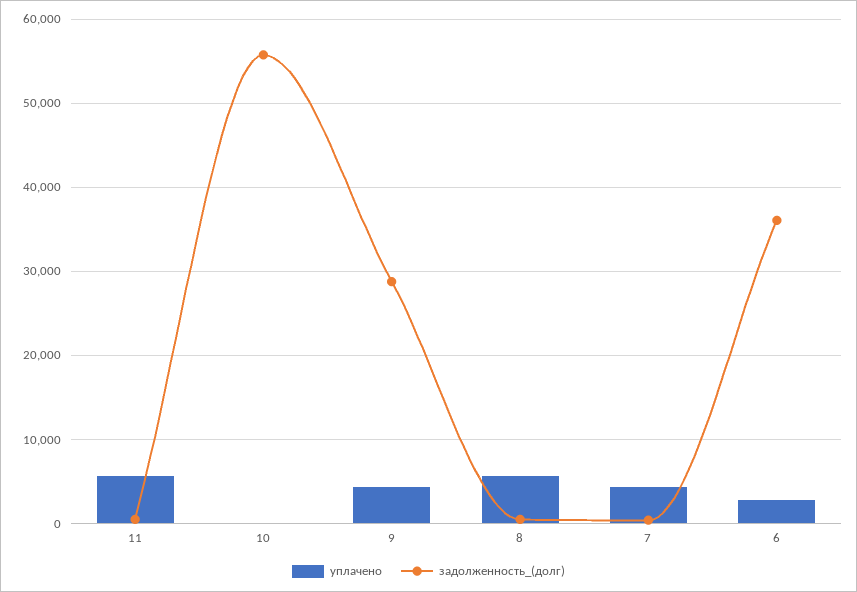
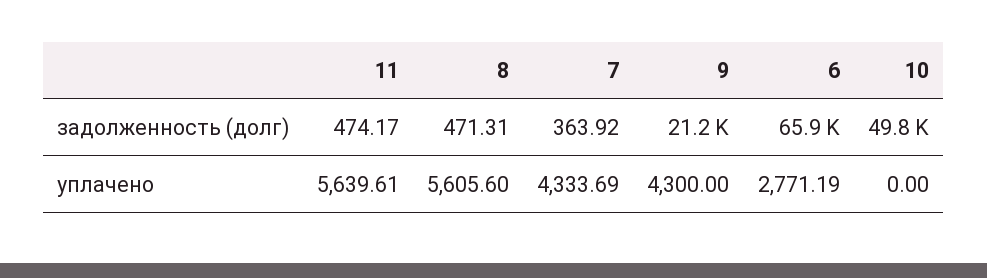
задолженность_(долг), 10: 56000 -> 49800
задолженность_(долг), 9: 29000 -> 21200
задолженность_(долг), 6: 36000 -> 65900

